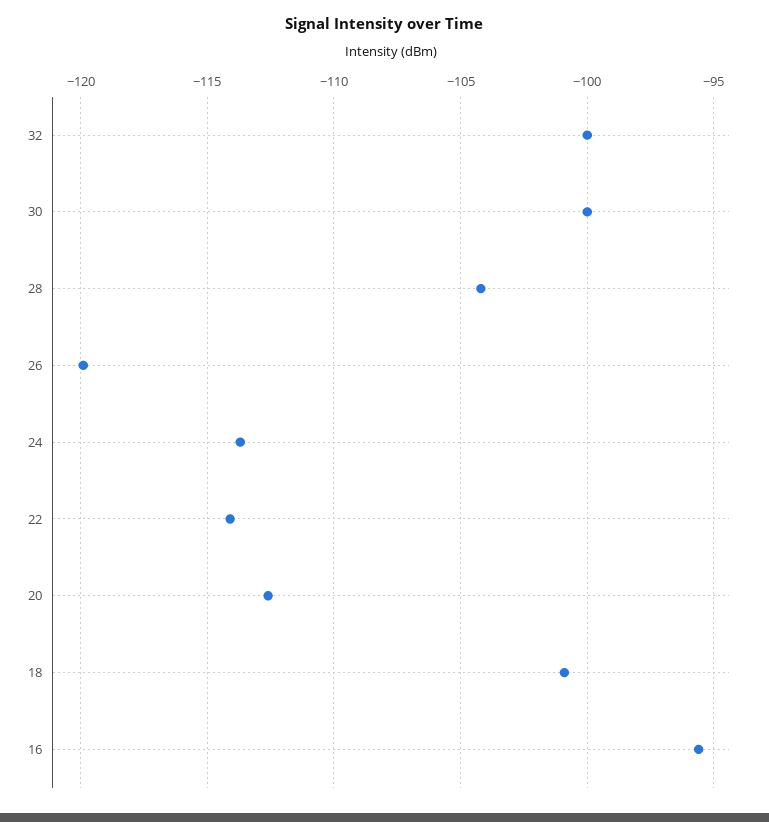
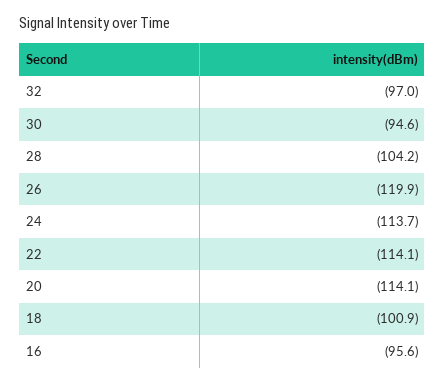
32: -100 -> -97
30: -100 -> -94.6
20: -112.5 -> -114.1

